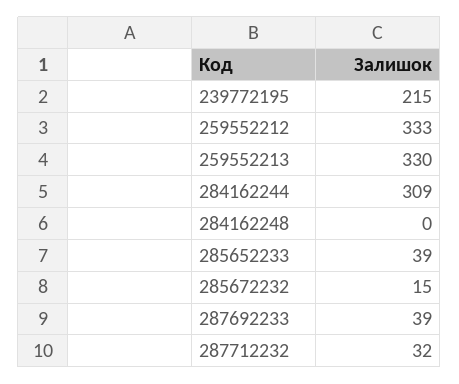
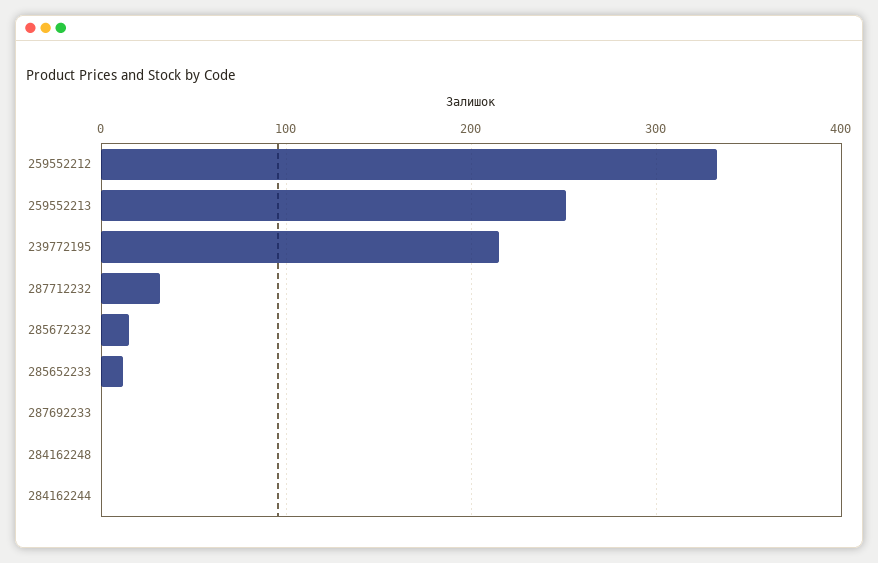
259552213: 330 -> 250
284162244: 309 -> 0
285652233: 39 -> 10
287692233: 39 -> 0

